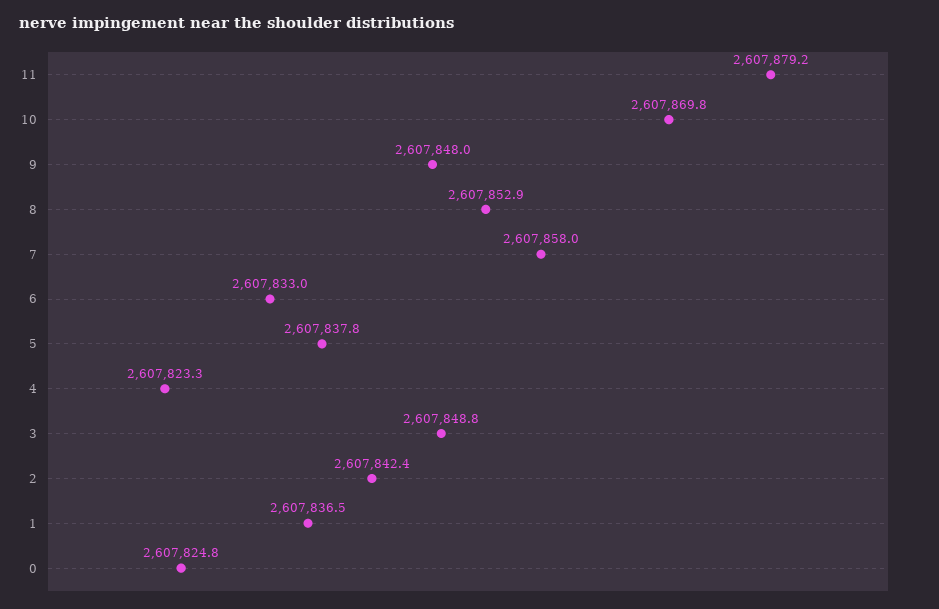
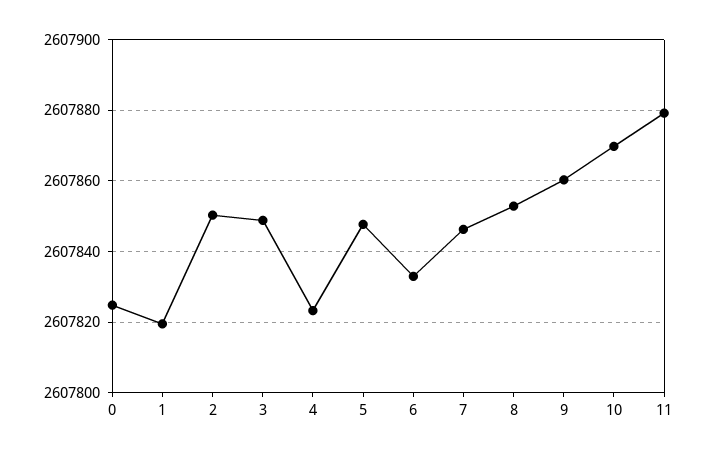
9: 2607848 -> 2607860
7: 2607858 -> 2607846
5: 2607837.8 -> 2607848
2: 2607842.4 -> 2607850
1: 2607836.5 -> 2607820

